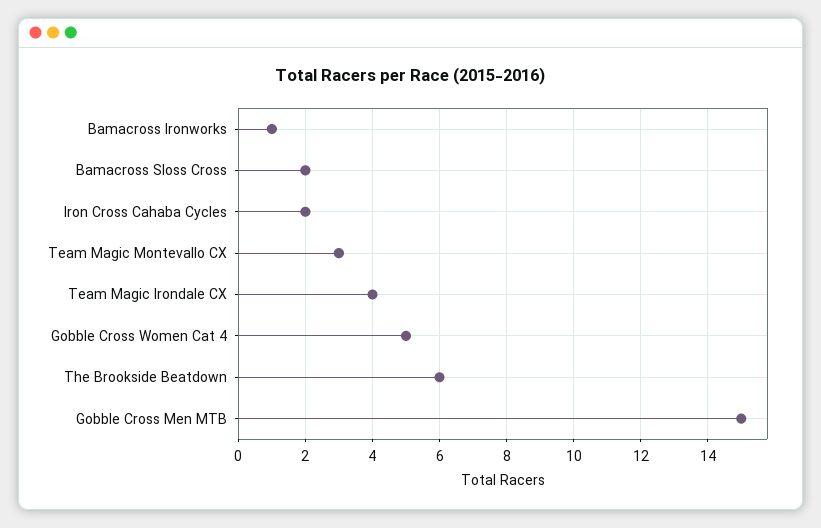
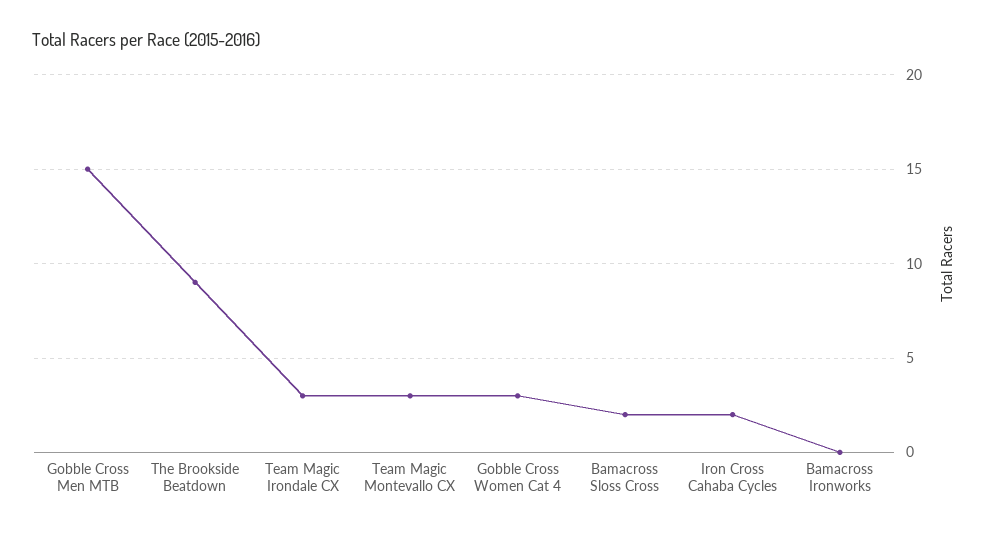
Bamacross Ironworks: 1 -> 0
Team Magic Irondale CX: 4 -> 3
Gobble Cross Women Cat 4: 5 -> 3
The Brookside Beatdown: 6 -> 9

